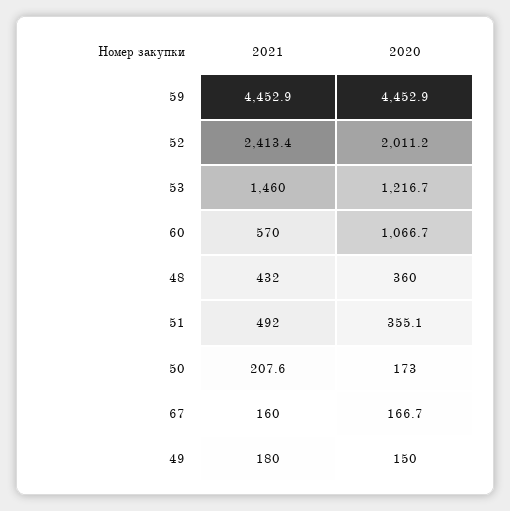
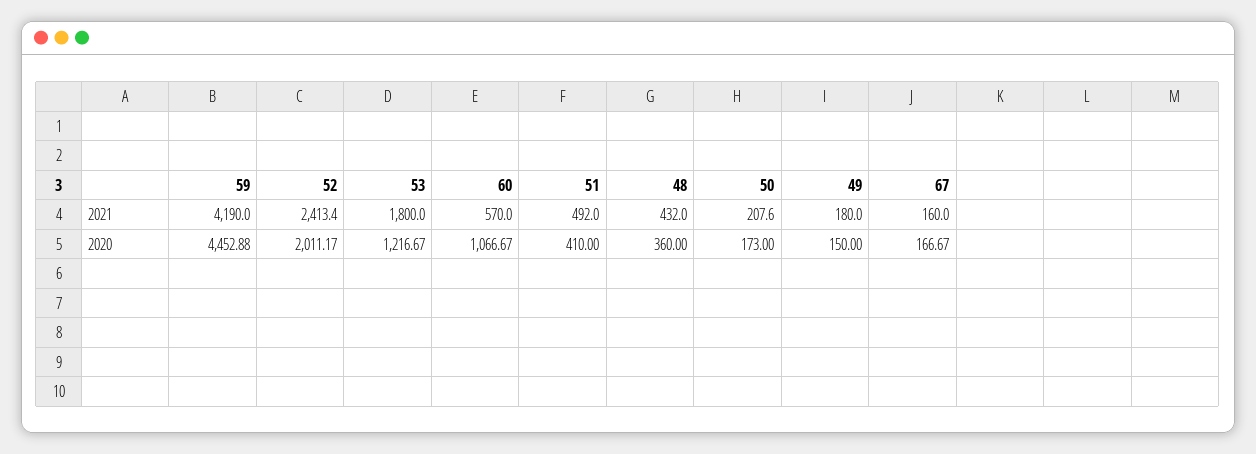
2021, 59: 4452.9 -> 4190
2021, 53: 1460 -> 1800
2020, 51: 355.1 -> 410

